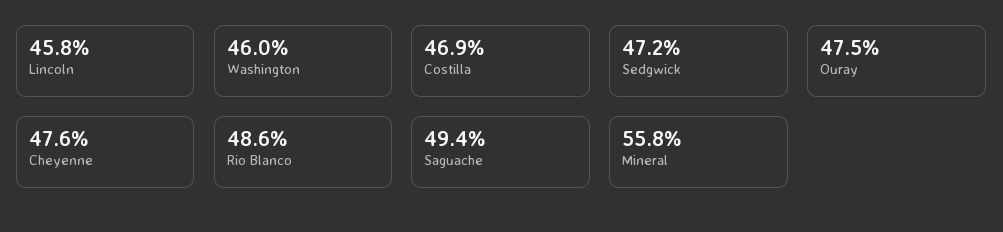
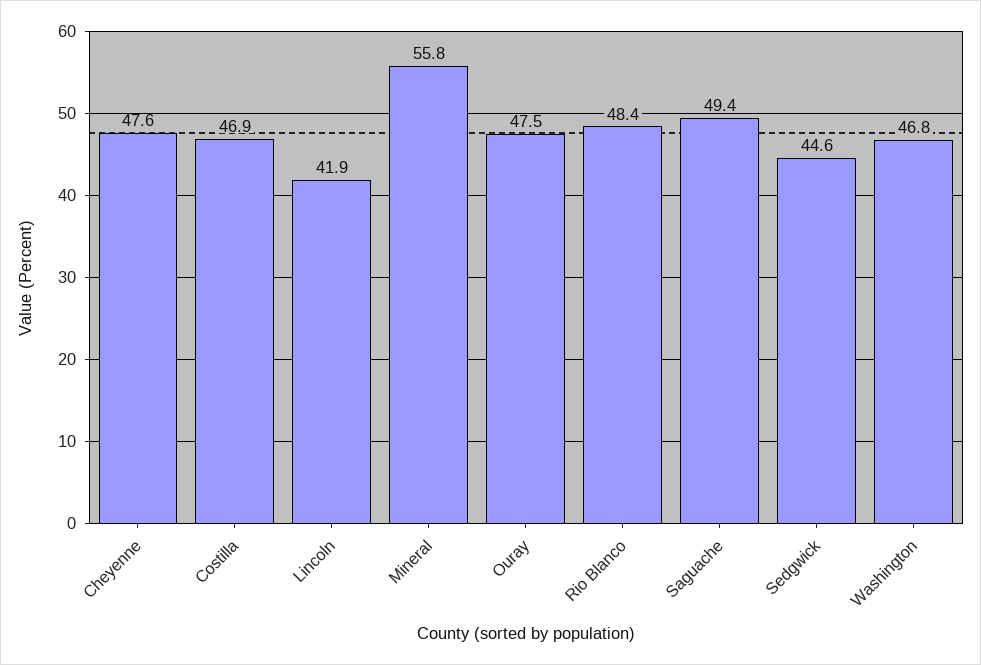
Lincoln: 45.8 -> 41.9
Washington: 46 -> 46.8
Sedgwick: 47.2 -> 44.6
Rio Blanco: 48.6 -> 48.4

